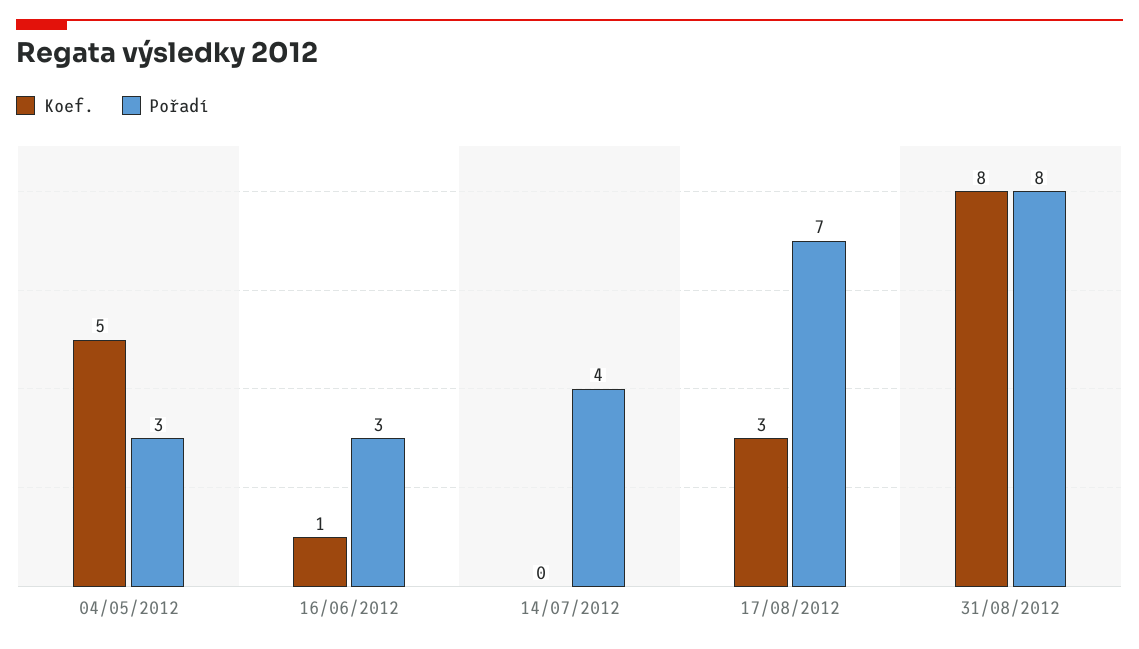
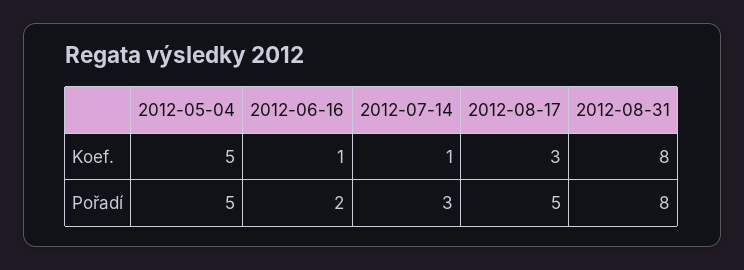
Pořadí, 04/05/2012: 3 -> 5
Pořadí, 16/06/2012: 3 -> 2
Koef., 14/07/2012: 0 -> 1
Pořadí, 14/07/2012: 4 -> 3
Pořadí, 17/08/2012: 7 -> 5

